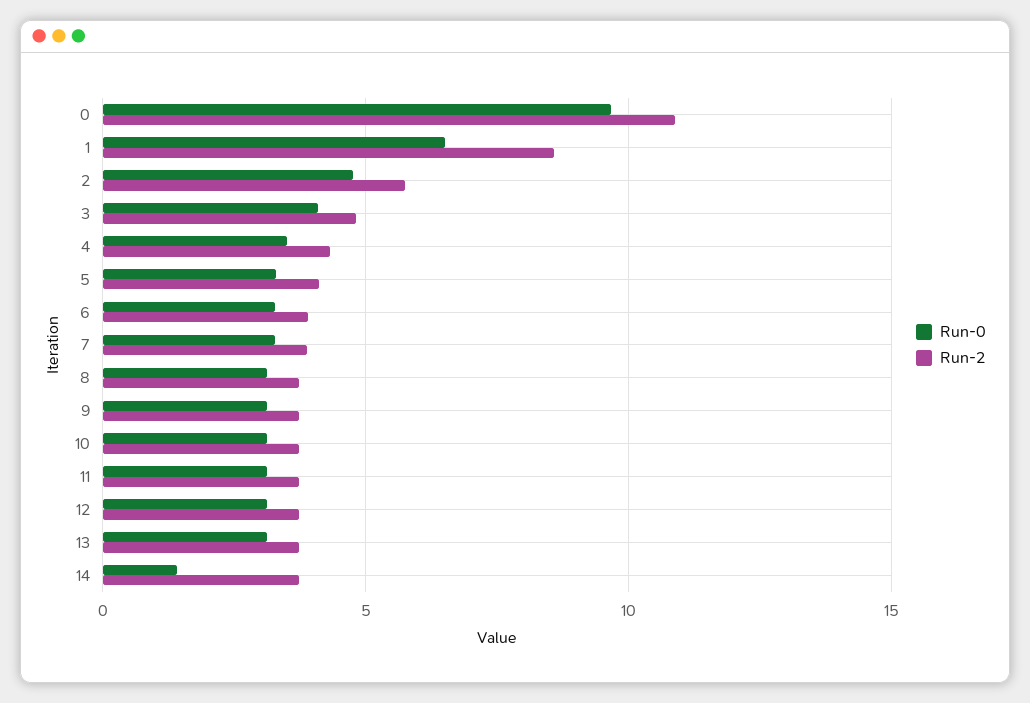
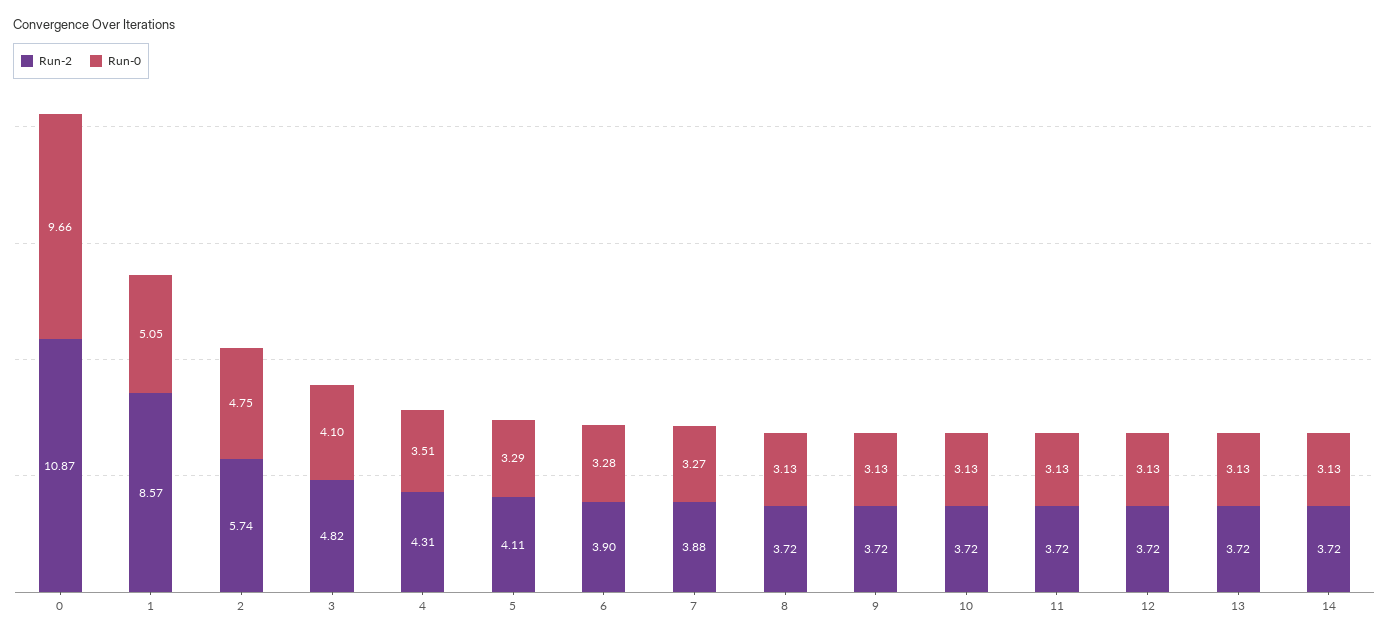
Run-0, 1: 6.5 -> 5.05
Run-0, 14: 1.5 -> 3.13

